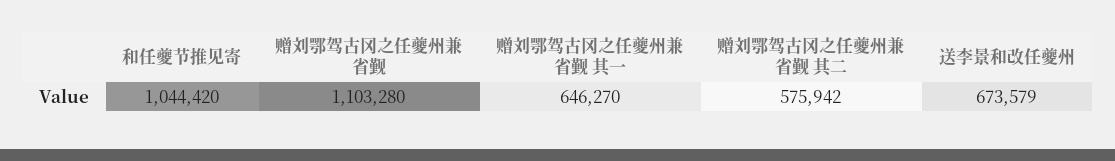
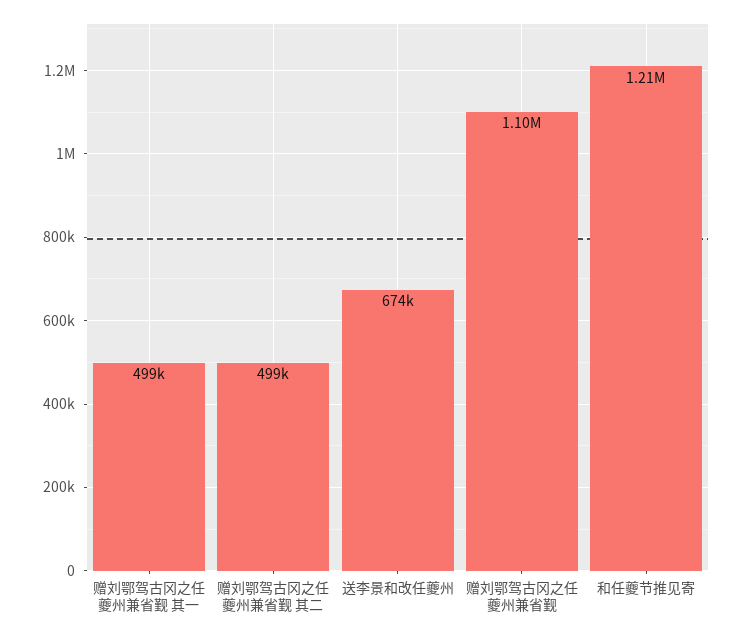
和任夔节推见寄: 1044420 -> 1210000
赠刘鄂驾古冈之任夔州兼省觐 其一: 646270 -> 499000
赠刘鄂驾古冈之任夔州兼省觐 其二: 575942 -> 499000

